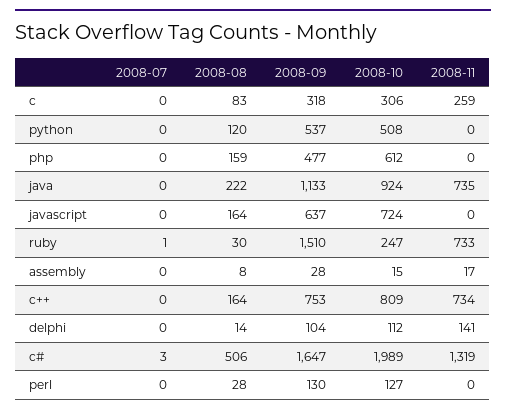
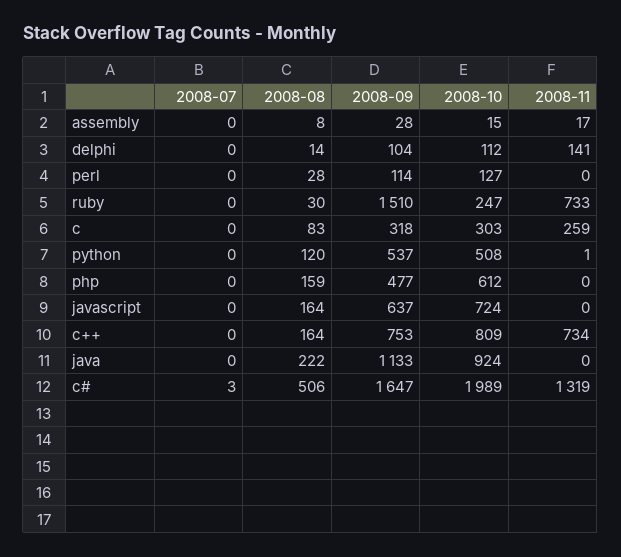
2008-10, c: 306 -> 303
2008-11, python: 0 -> 1
2008-11, java: 735 -> 0
2008-07, ruby: 1 -> 0
2008-09, perl: 130 -> 114

